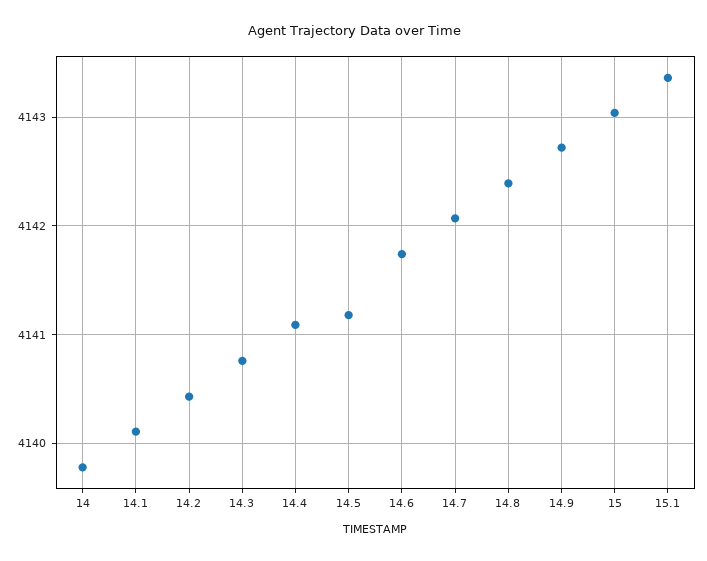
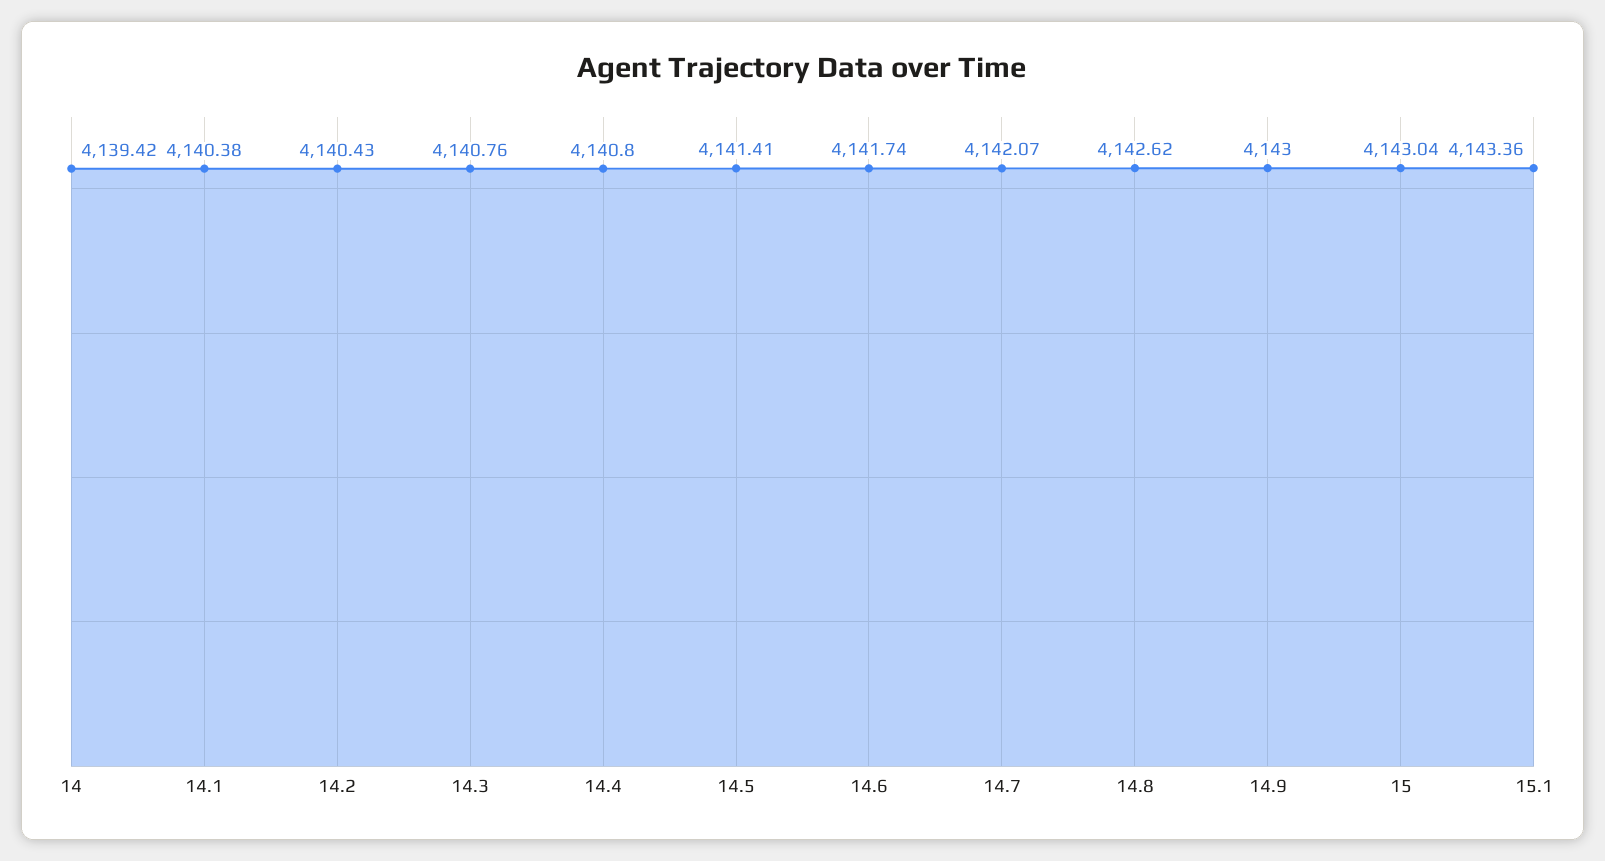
14: 4139.8 -> 4139.42
14.1: 4140.1 -> 4140.38
14.4: 4141.1 -> 4140.8
14.5: 4141.2 -> 4141.41
14.8: 4142.4 -> 4142.62
14.9: 4142.7 -> 4143

